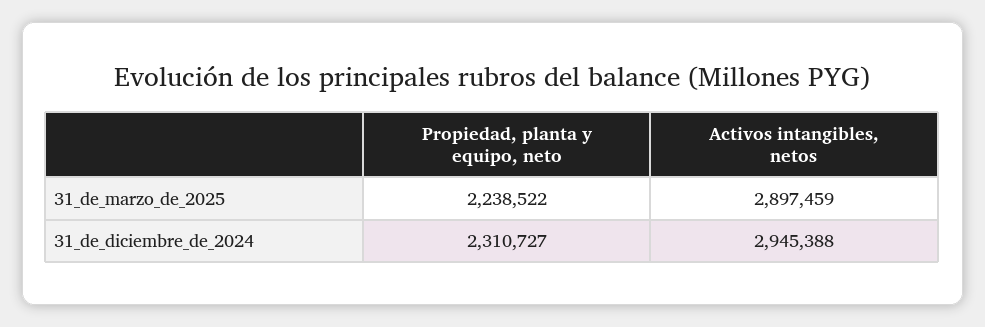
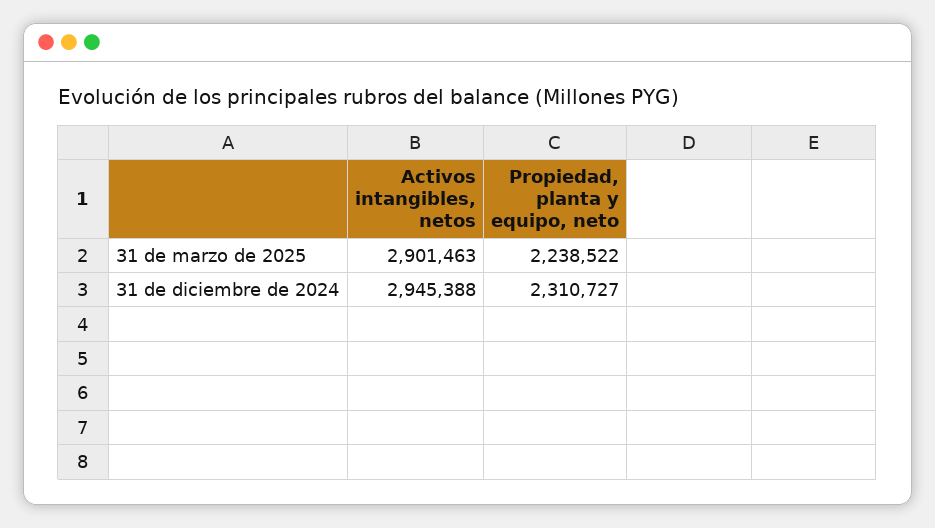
Activos intangibles, netos, 31_de_marzo_de_2025: 2897459 -> 2901463

